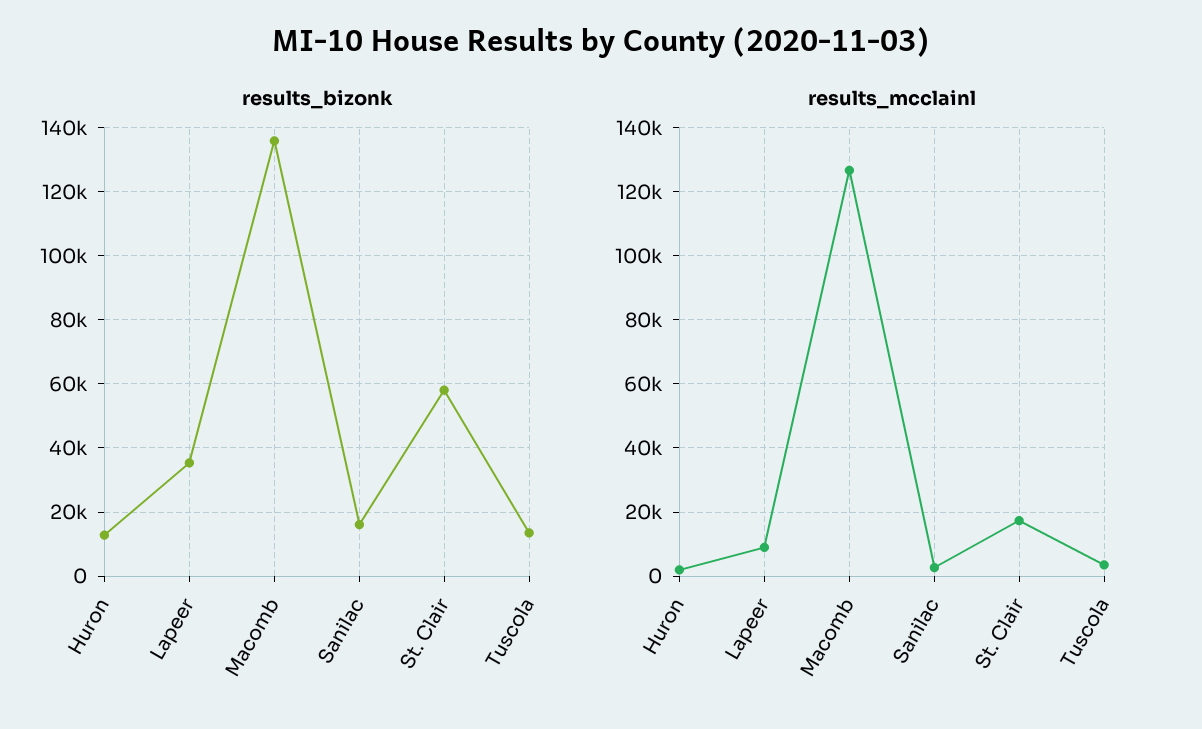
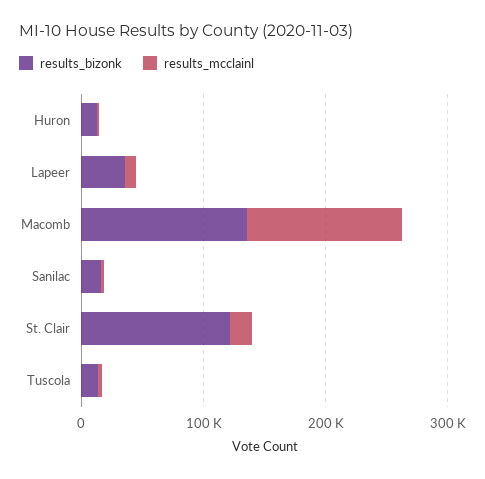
results_bizonk, St. Clair: 58000 -> 120000

